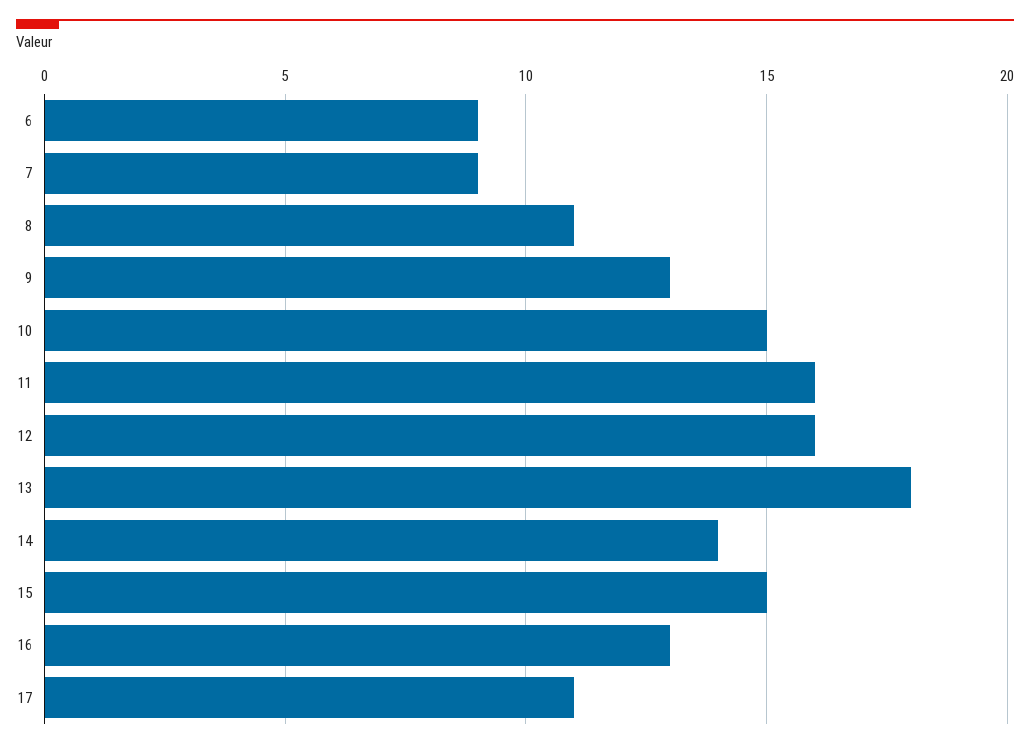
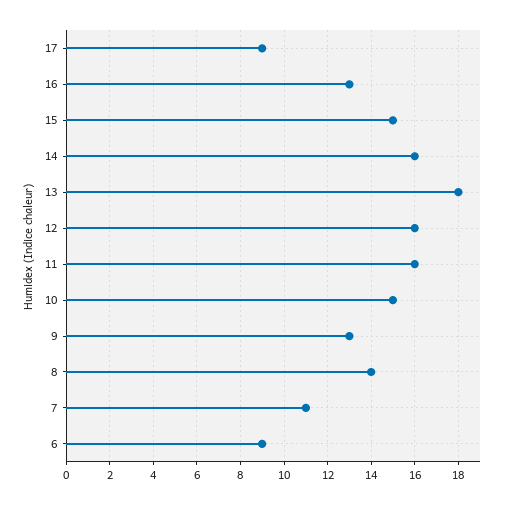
7: 9 -> 11
8: 11 -> 14
14: 14 -> 16
17: 11 -> 9

